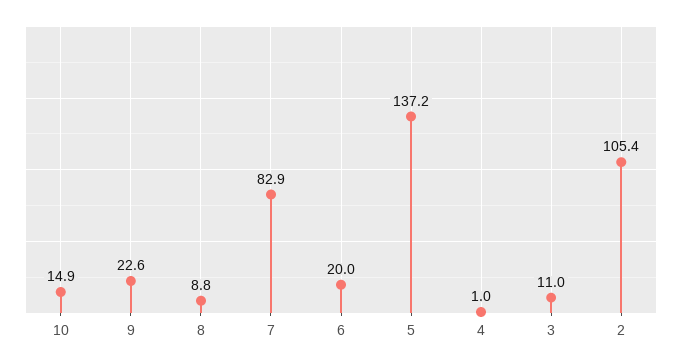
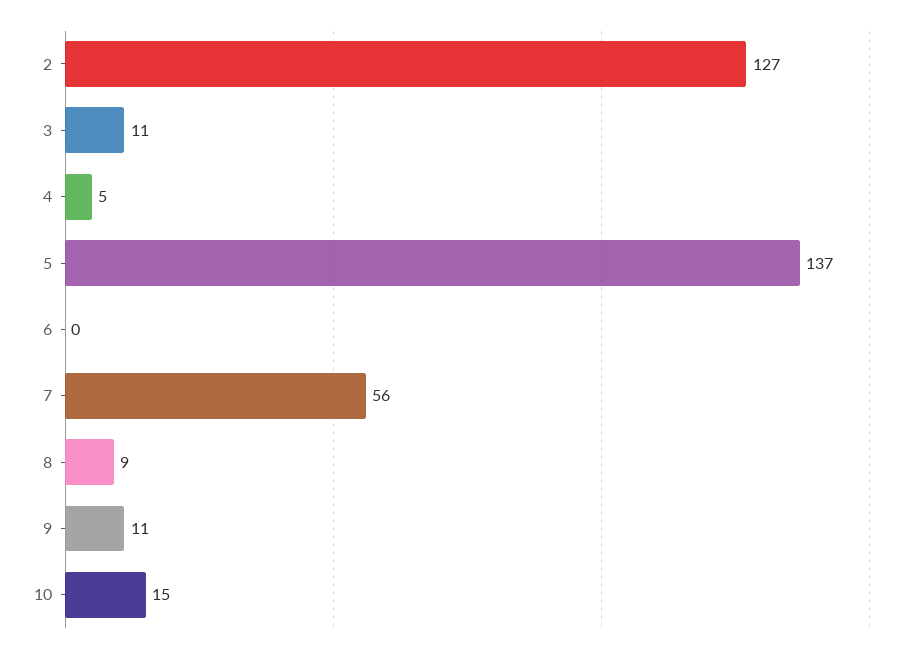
9: 22.6 -> 11
7: 82.9 -> 56
6: 20 -> 0
4: 1 -> 5
2: 105.4 -> 127

